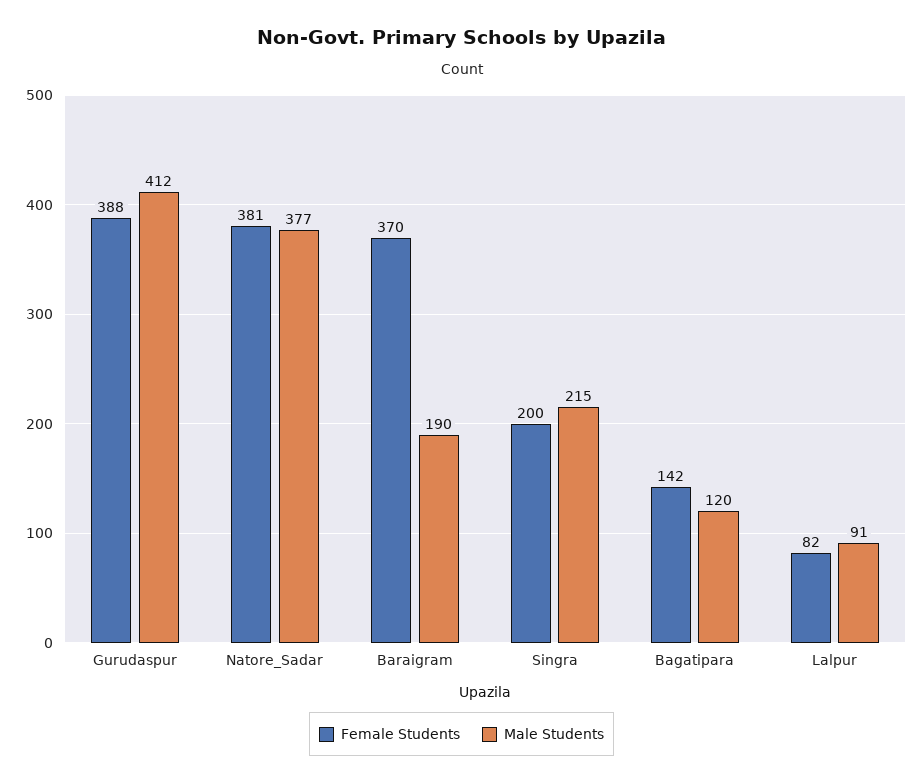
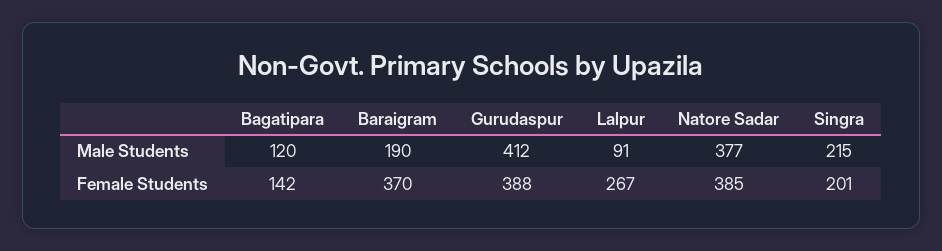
Female Students, Natore_Sadar: 381 -> 385
Female Students, Singra: 200 -> 201
Female Students, Lalpur: 82 -> 267

